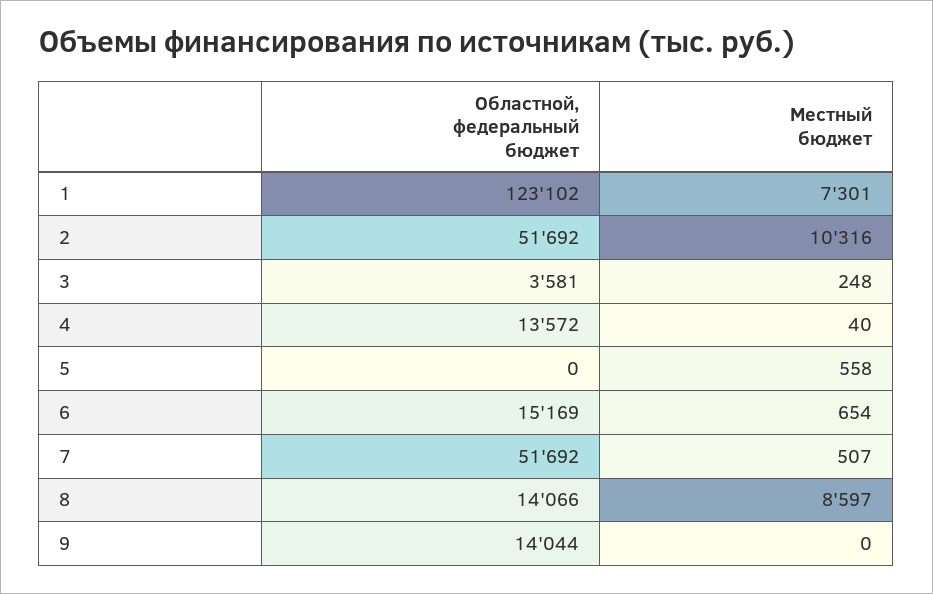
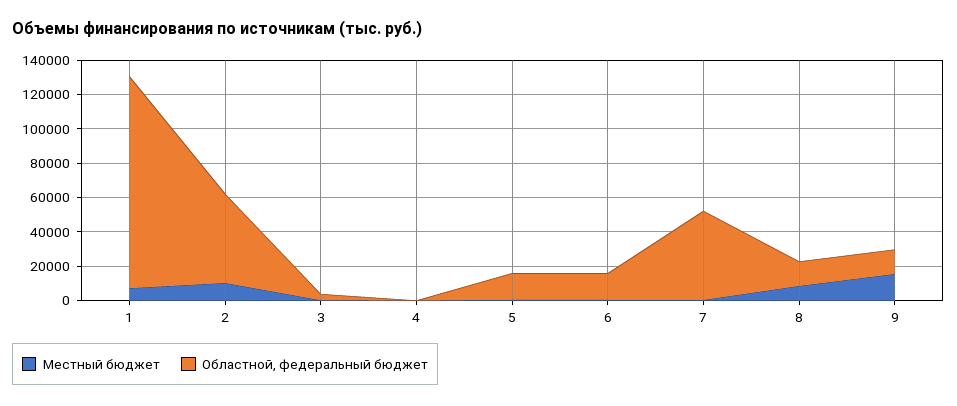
Областной, федеральный бюджет, 4: 13572 -> 0
Областной, федеральный бюджет, 5: 0 -> 15000
Местный бюджет, 9: 0 -> 15000

